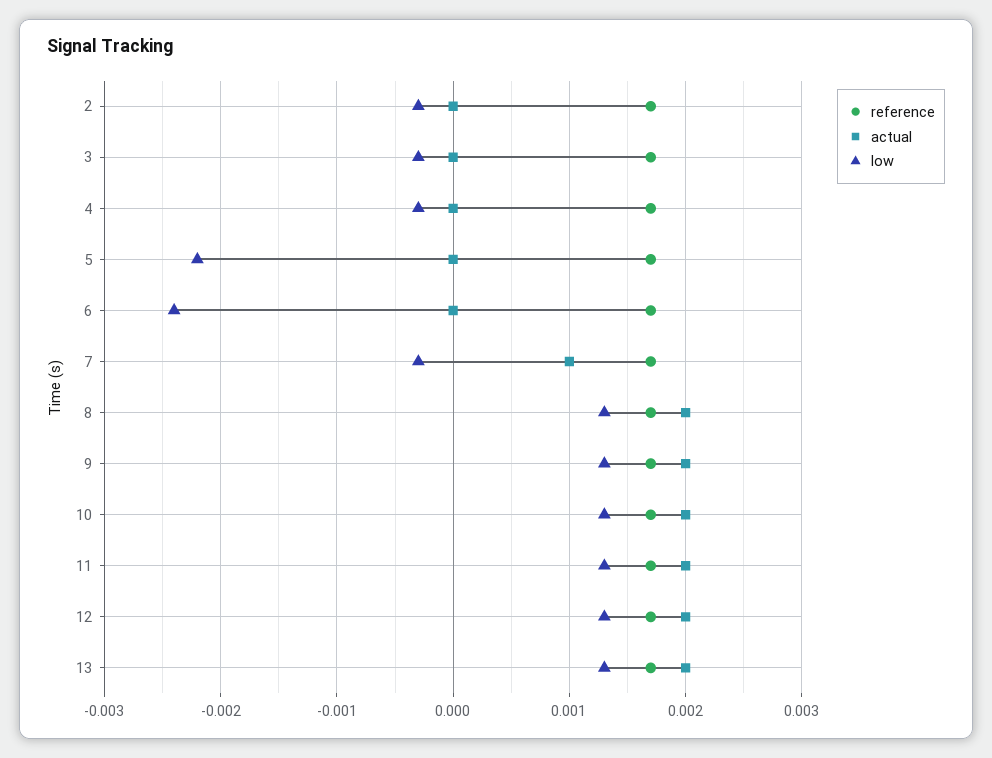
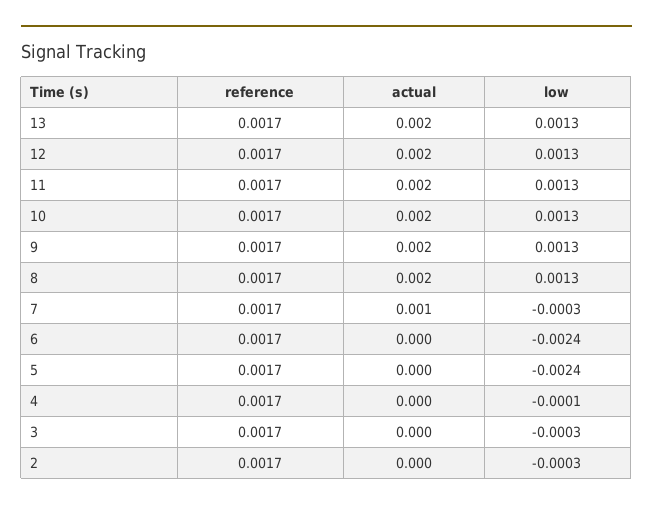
low, 4: -0.0003 -> -0.0001
low, 5: -0.0022 -> -0.0024

